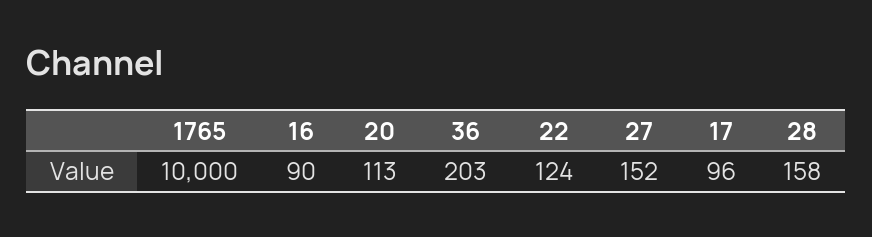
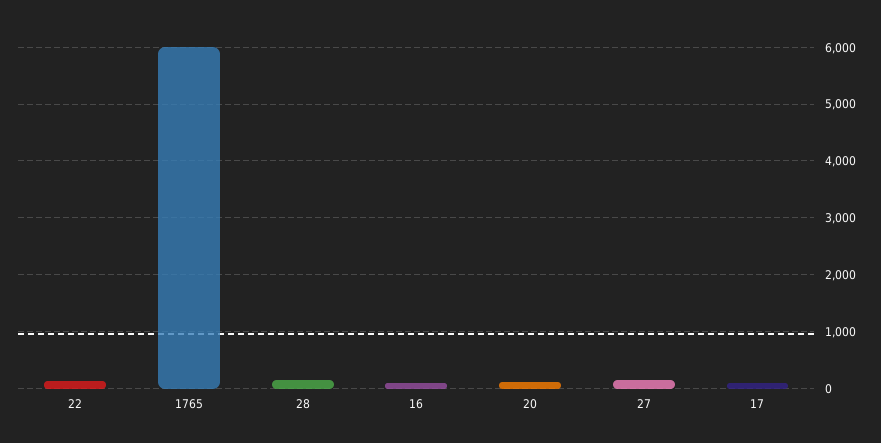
1765: 10000 -> 6000
36: 203 -> none

